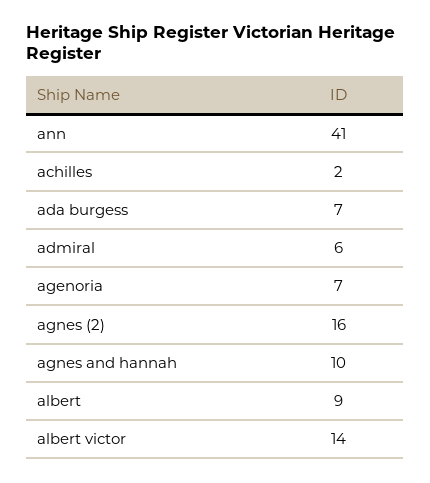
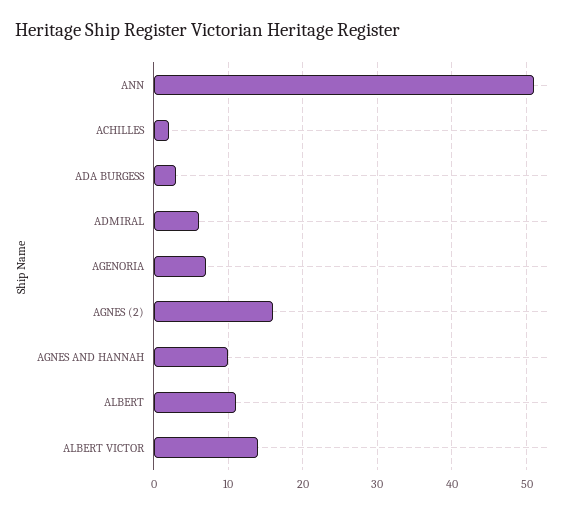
ann: 41 -> 51
ada burgess: 7 -> 3
albert: 9 -> 11

